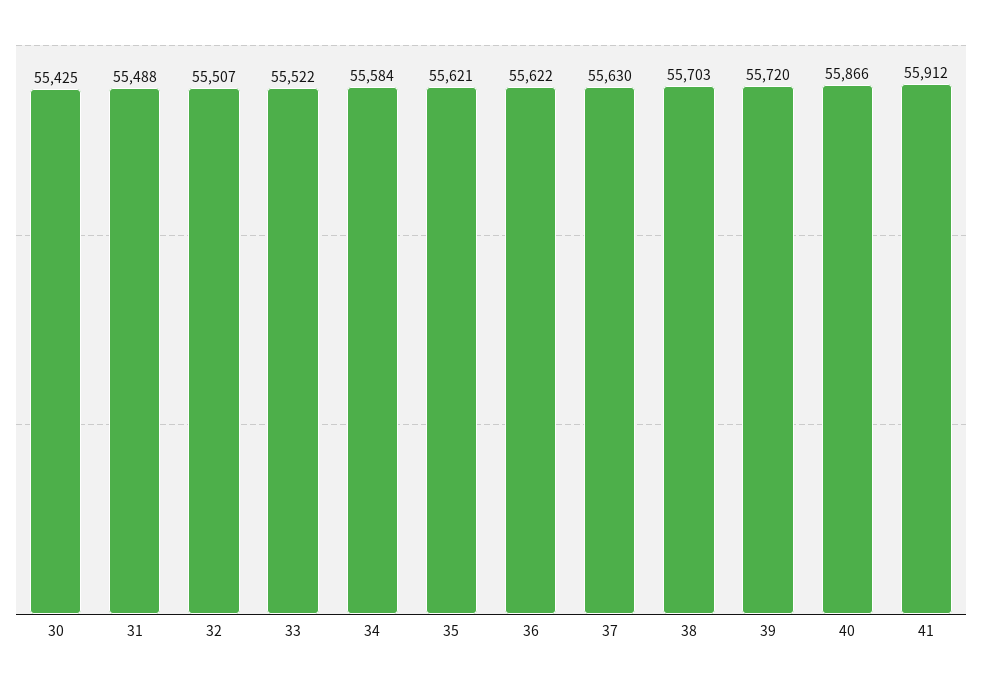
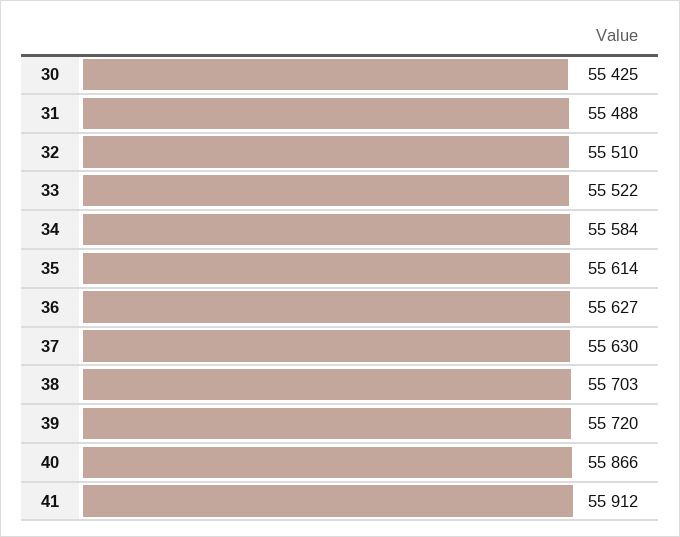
32: 55507 -> 55510
35: 55621 -> 55614
36: 55622 -> 55627

